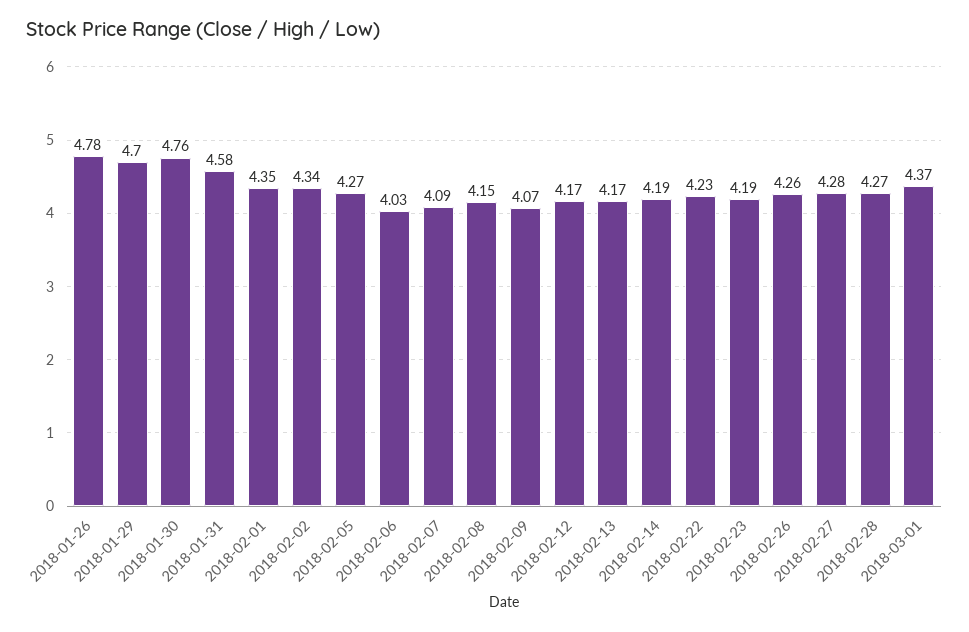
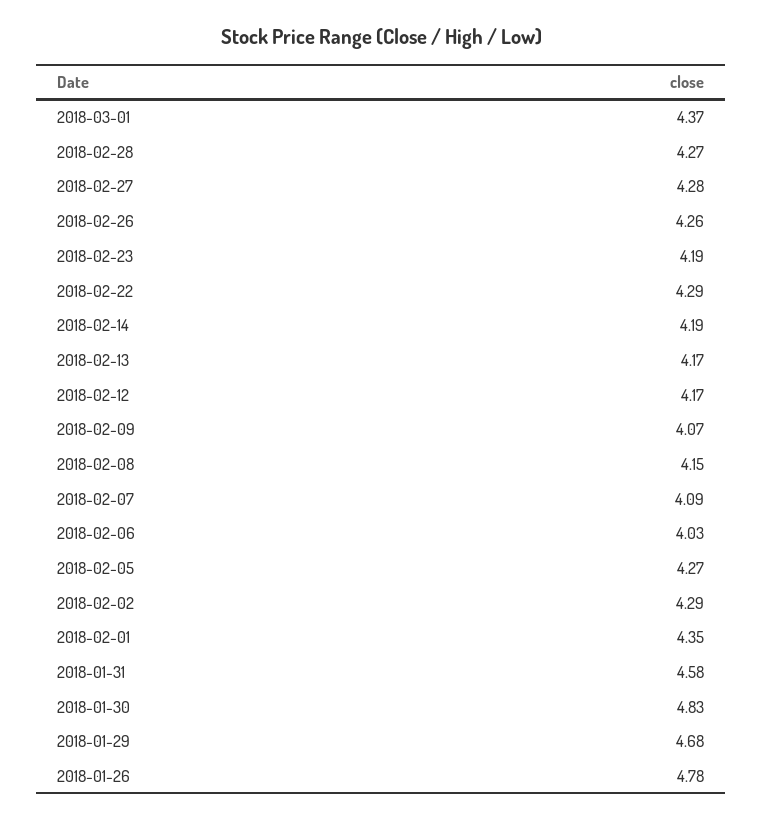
2018-01-29: 4.7 -> 4.68
2018-01-30: 4.76 -> 4.83
2018-02-02: 4.34 -> 4.29
2018-02-22: 4.23 -> 4.29

